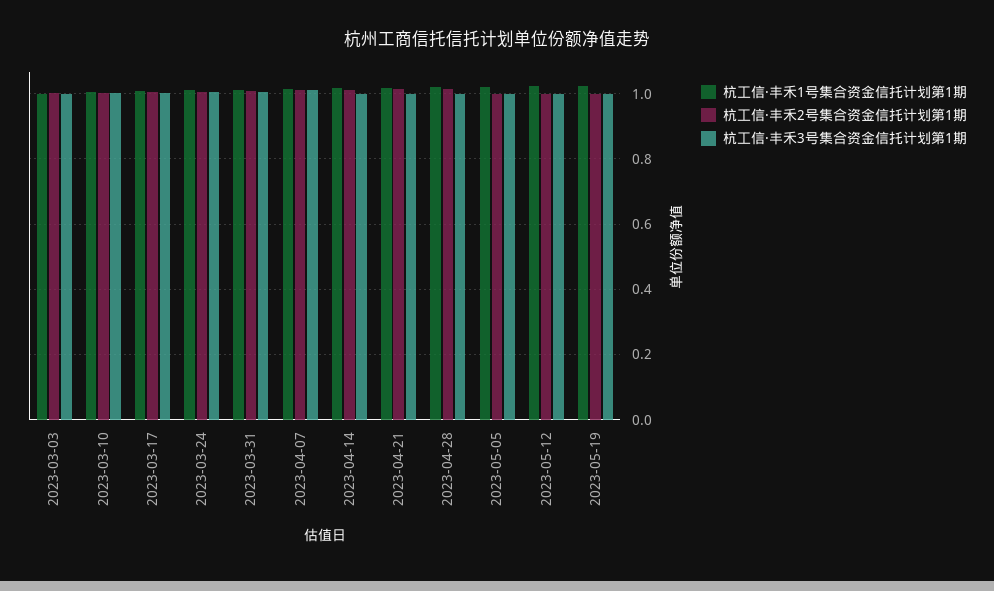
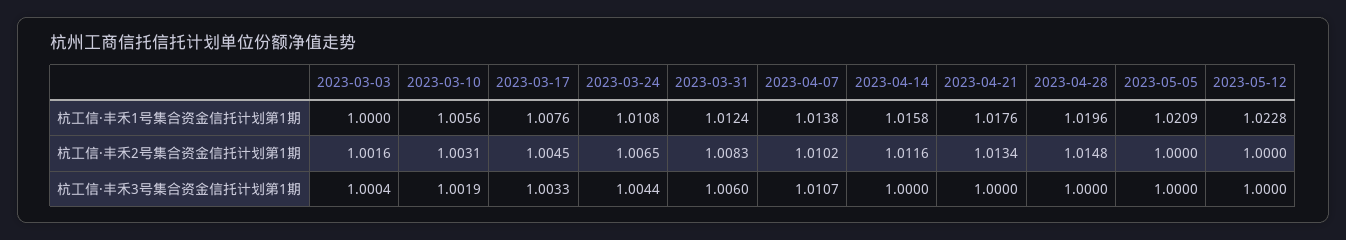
杭工信·丰禾1号集合资金信托计划第1期, 2023-05-19: 1.02 -> none
杭工信·丰禾2号集合资金信托计划第1期, 2023-05-19: 1 -> none
杭工信·丰禾3号集合资金信托计划第1期, 2023-05-19: 1 -> none

